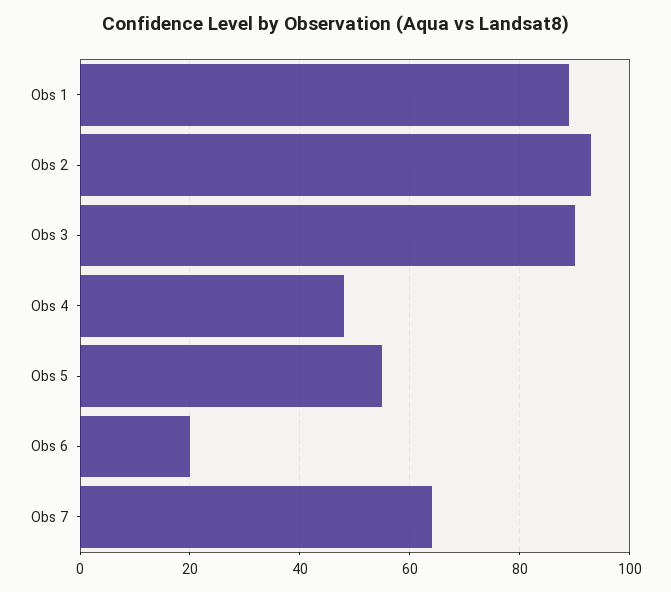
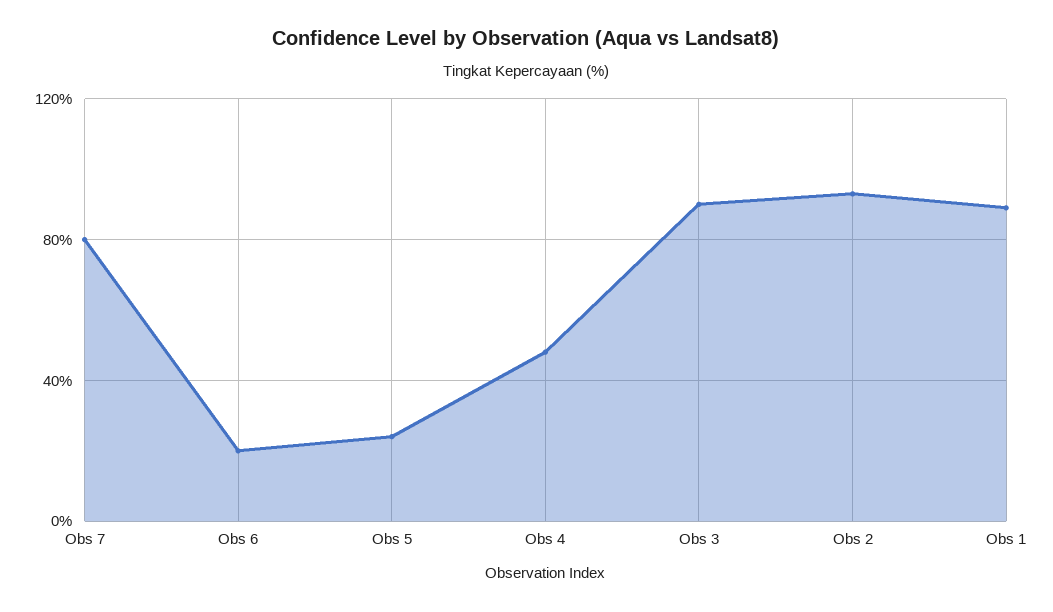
Obs 5: 55 -> 25
Obs 7: 65 -> 80

